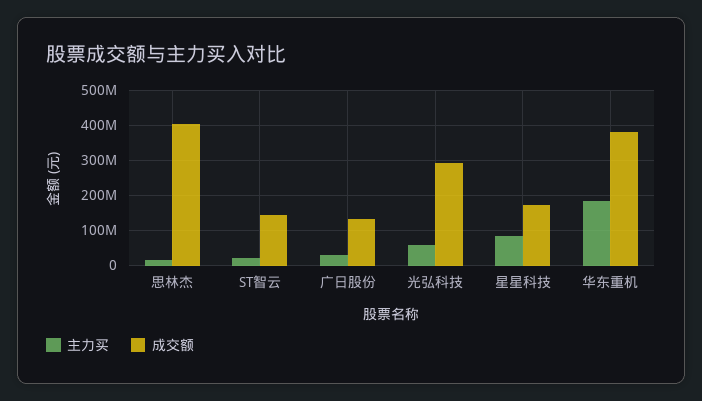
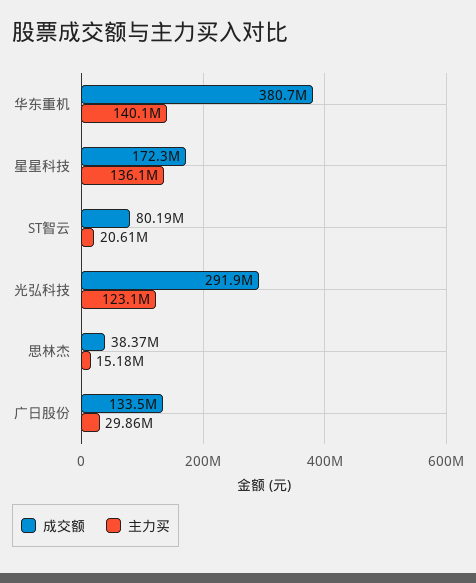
成交额, 思林杰: 400000000 -> 38370000
成交额, ST智云: 140000000 -> 80190000
主力买, 光弘科技: 60000000 -> 123100000
主力买, 星星科技: 80000000 -> 136100000
主力买, 华东重机: 180000000 -> 140100000

